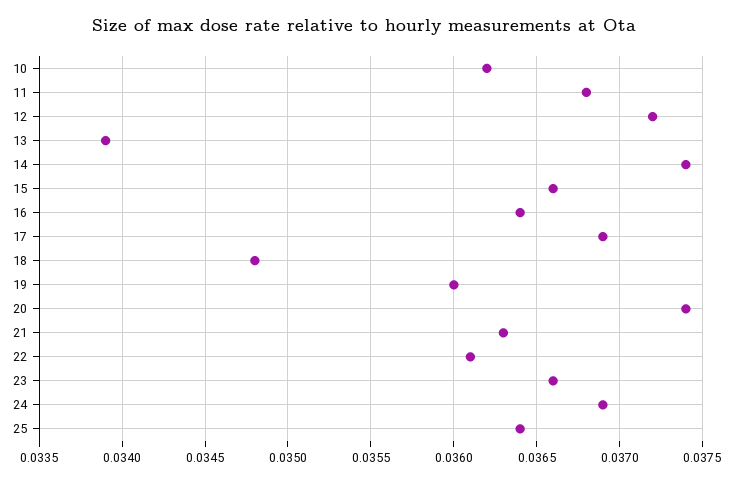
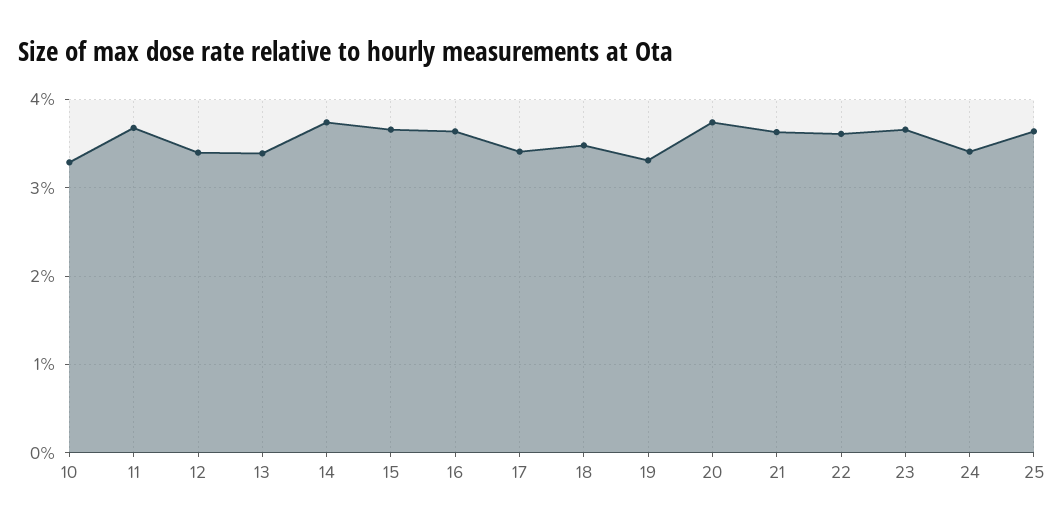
10: 0.0362 -> 0.033
12: 0.0372 -> 0.034
17: 0.0369 -> 0.034
19: 0.036 -> 0.033
24: 0.0369 -> 0.034

